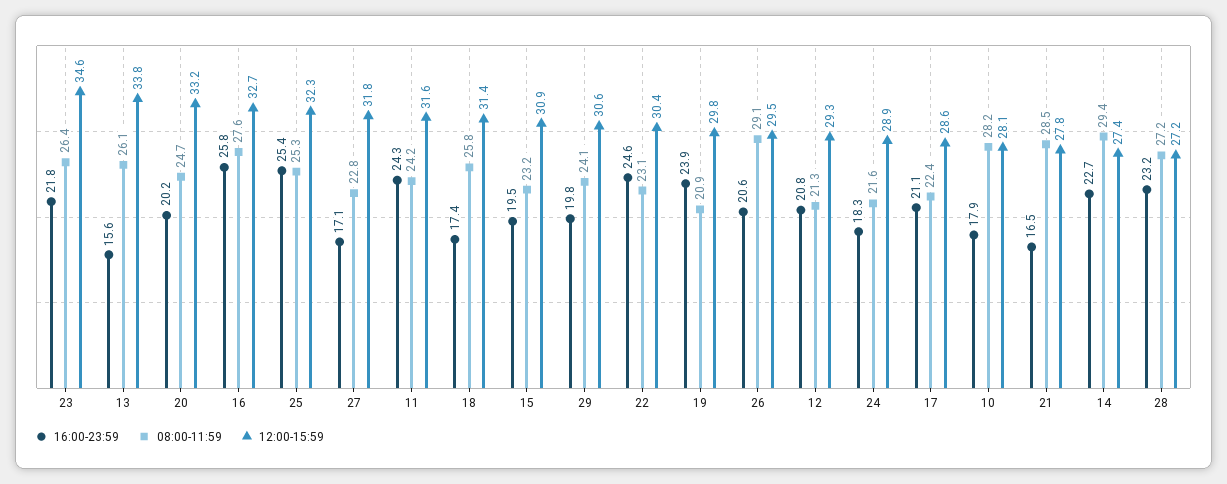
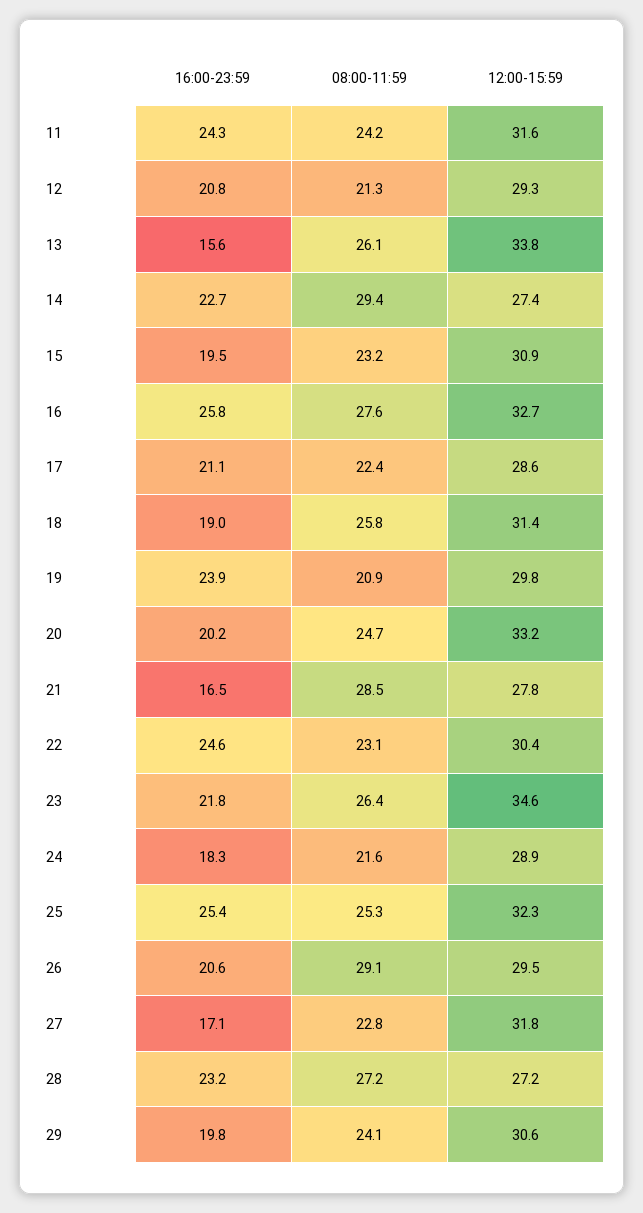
16:00-23:59, 18: 17.4 -> 19
16:00-23:59, 10: 17.9 -> none
08:00-11:59, 10: 28.2 -> none
12:00-15:59, 10: 28.1 -> none

